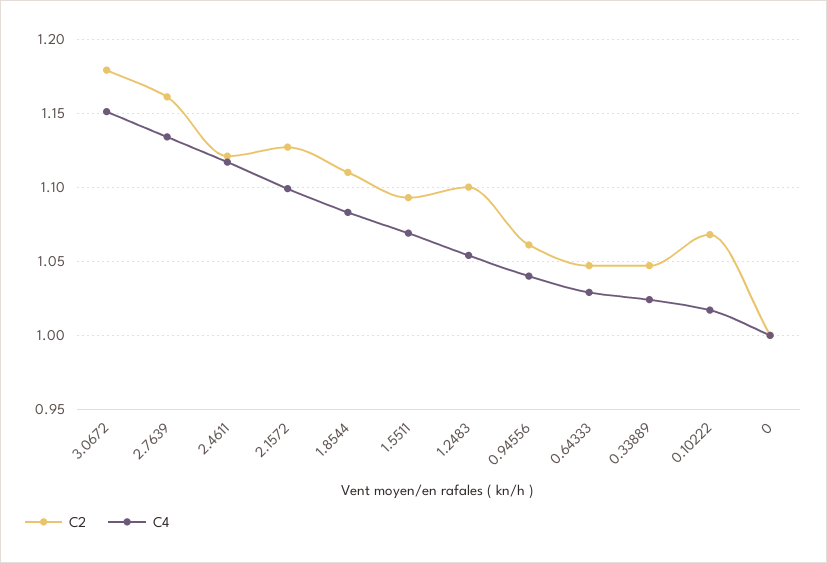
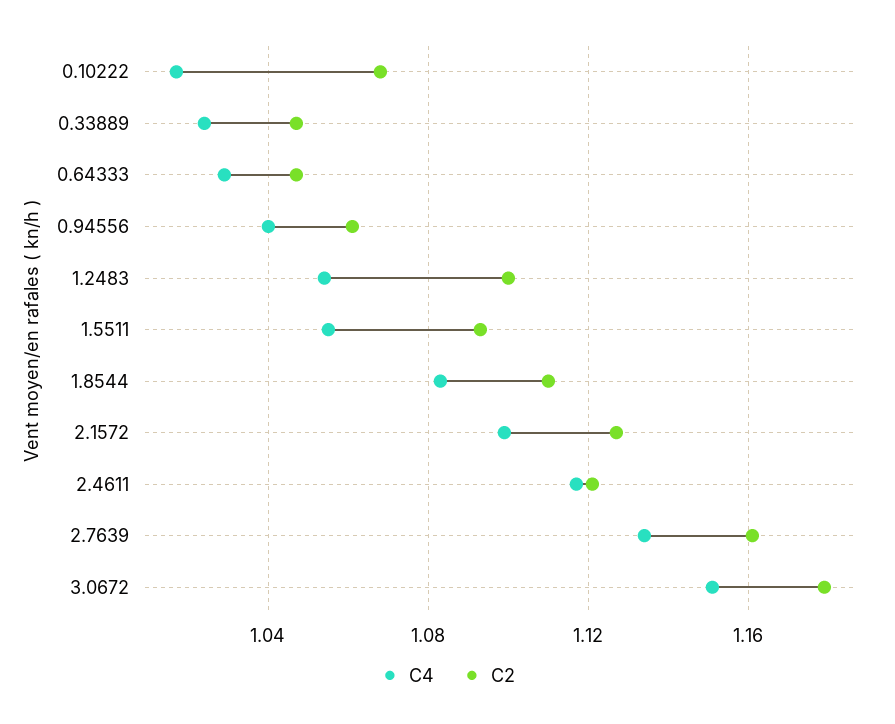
C4, 1.5511: 1.07 -> 1.055
C2, 0: 1 -> none
C4, 0: 1 -> none

